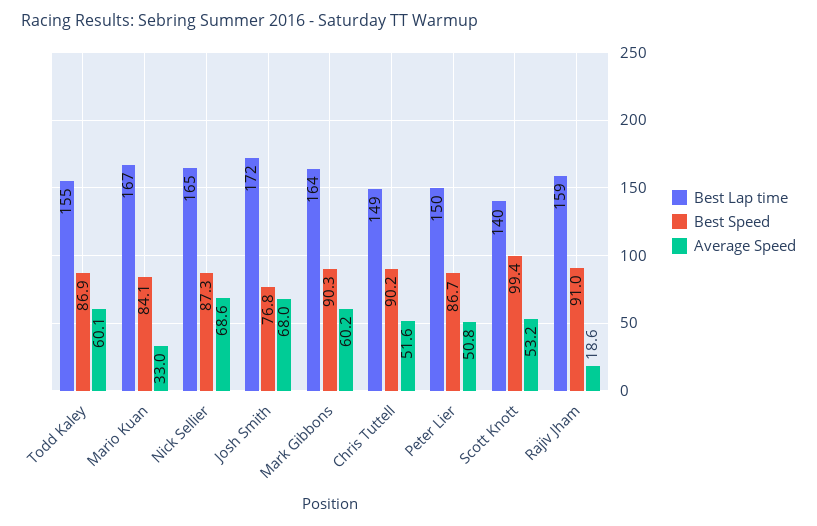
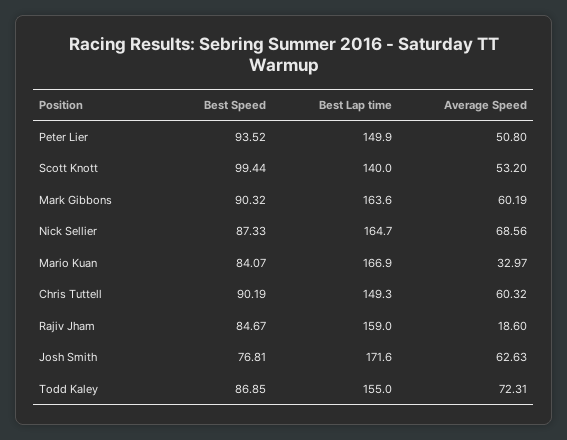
Average Speed, Todd Kaley: 60.1 -> 72.31
Average Speed, Josh Smith: 68 -> 62.63
Average Speed, Chris Tuttell: 51.6 -> 60.32
Best Speed, Peter Lier: 86.7 -> 93.52
Best Speed, Rajiv Jham: 91 -> 84.67

